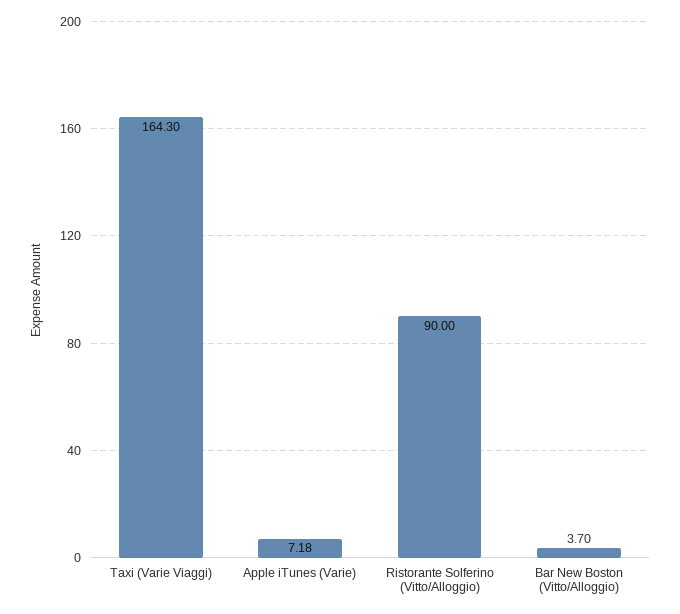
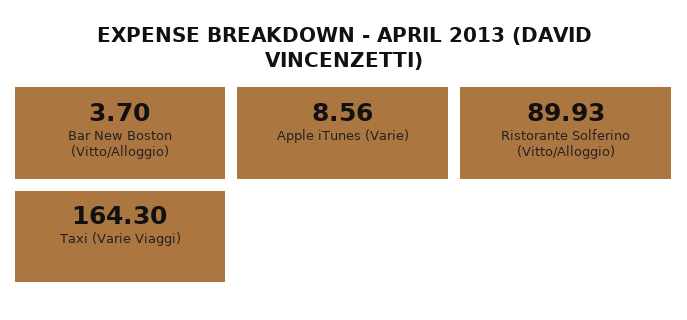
Apple iTunes (Varie): 7.18 -> 8.56
Ristorante Solferino (Vitto/Alloggio): 90 -> 89.93

